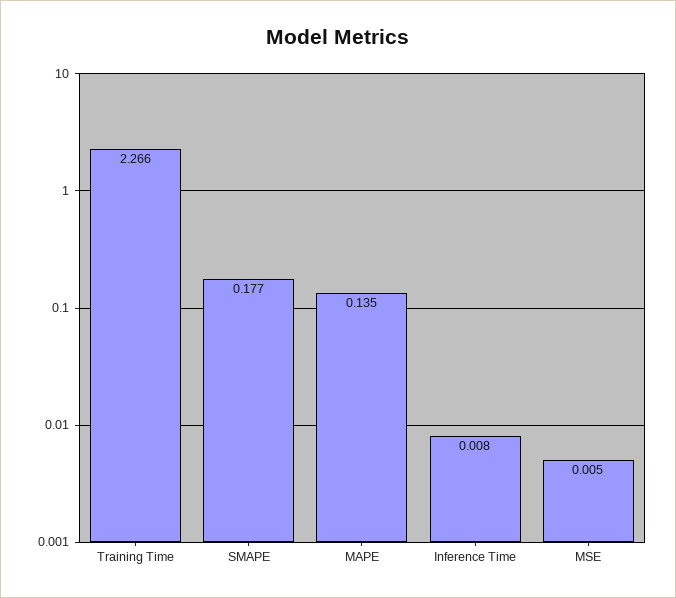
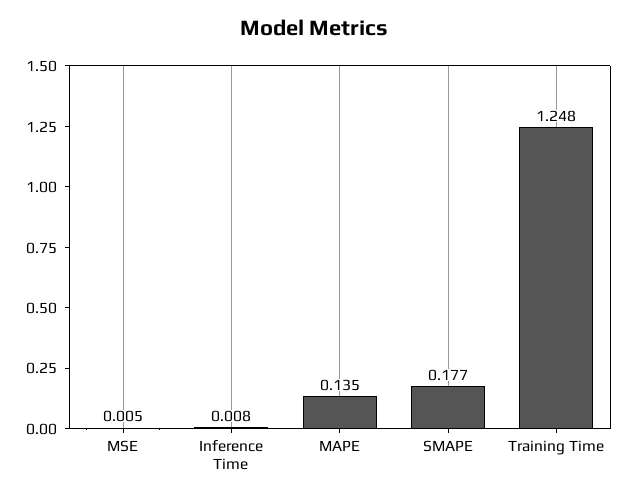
Training Time: 2.266 -> 1.248

